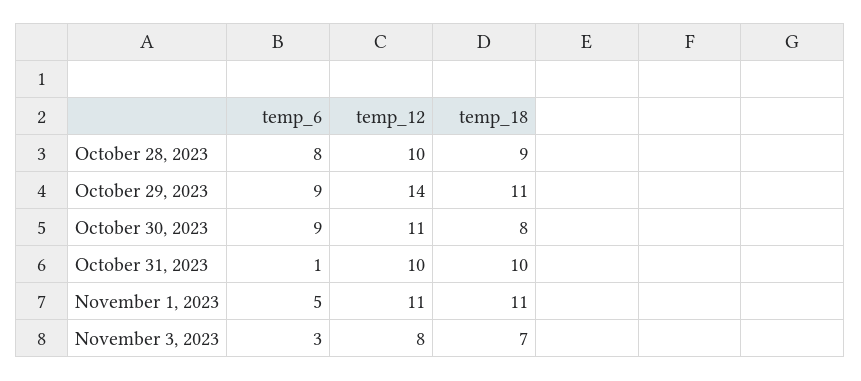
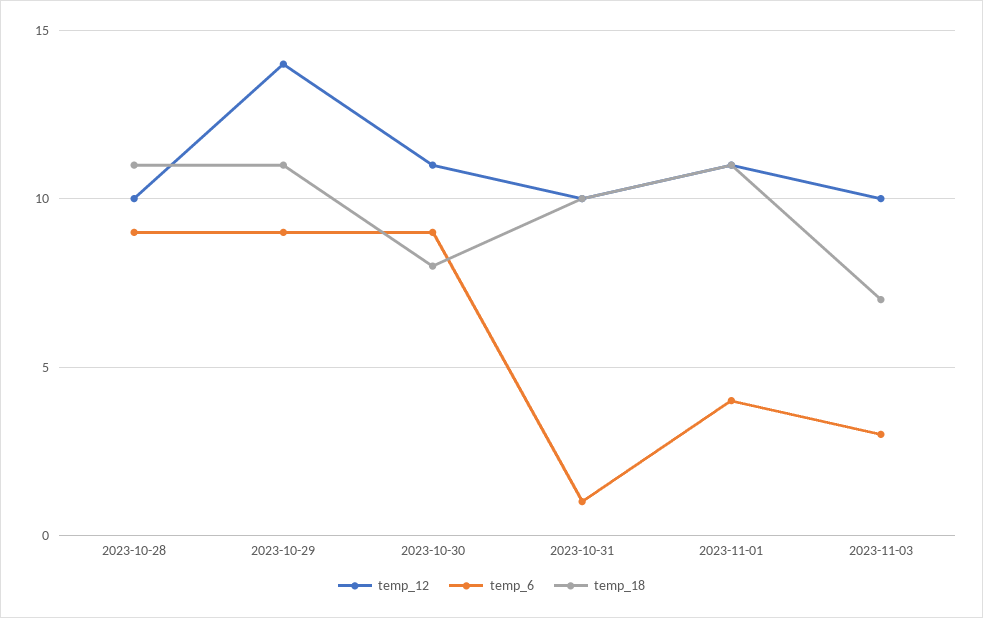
temp_6, October 28, 2023: 8 -> 9
temp_18, October 28, 2023: 9 -> 11
temp_6, November 1, 2023: 5 -> 4
temp_12, November 3, 2023: 8 -> 10

